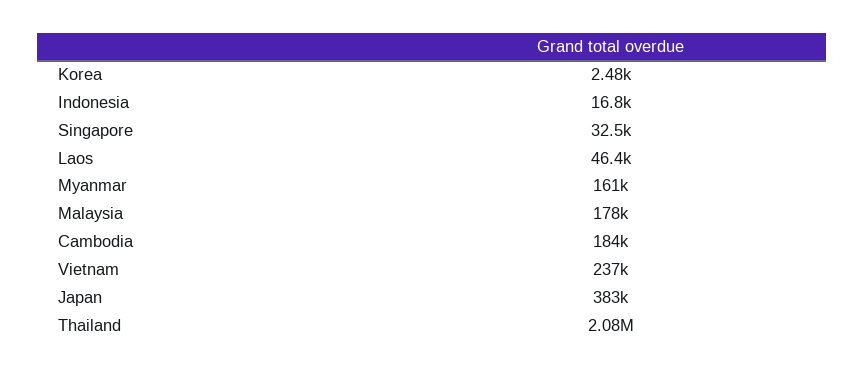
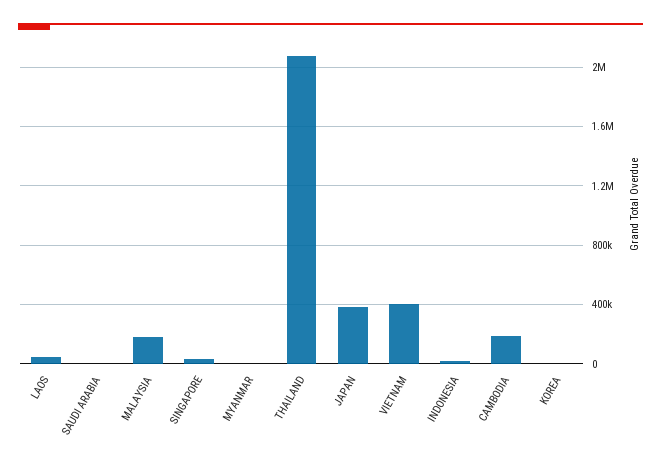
Myanmar: 161000 -> 0
Vietnam: 237000 -> 400000
SAUDI ARABIA: none -> 0

